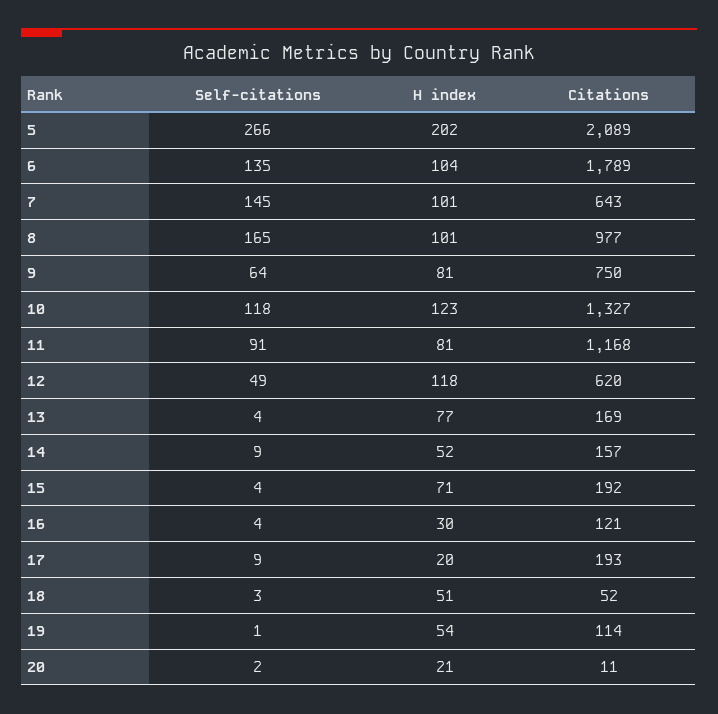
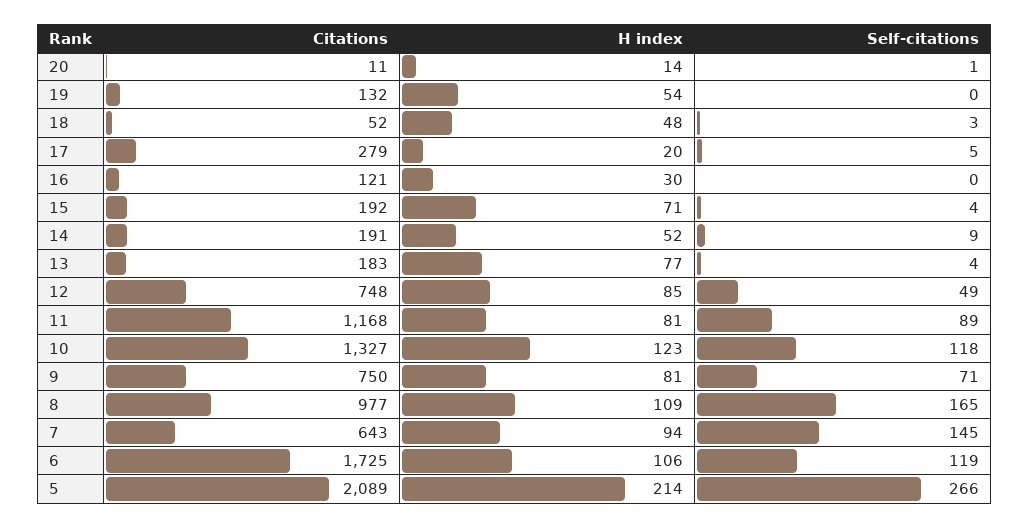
H index, 5: 202 -> 214
Self-citations, 6: 135 -> 119
H index, 6: 104 -> 106
Citations, 6: 1789 -> 1725
H index, 7: 101 -> 94
H index, 8: 101 -> 109
Self-citations, 9: 64 -> 71
Self-citations, 11: 91 -> 89
H index, 12: 118 -> 85
Citations, 12: 620 -> 748
Citations, 13: 169 -> 183
Citations, 14: 157 -> 191
Self-citations, 16: 4 -> 0
Self-citations, 17: 9 -> 5
Citations, 17: 193 -> 279
H index, 18: 51 -> 48
Self-citations, 19: 1 -> 0
Citations, 19: 114 -> 132
Self-citations, 20: 2 -> 1
H index, 20: 21 -> 14

